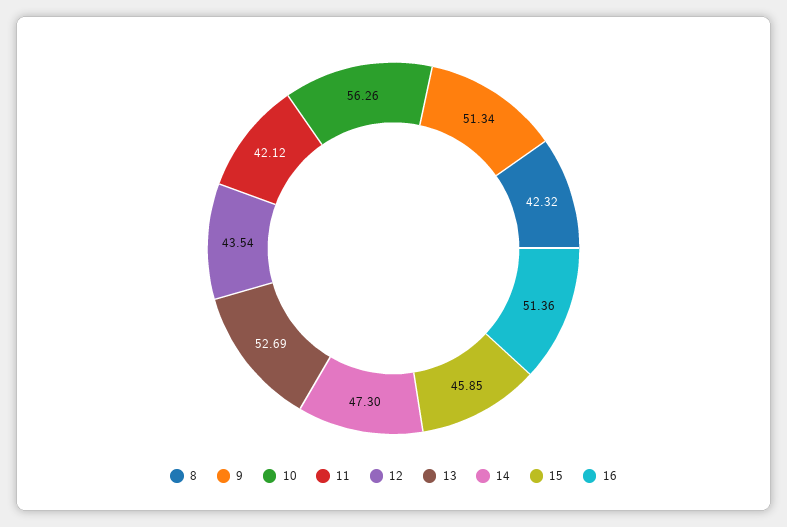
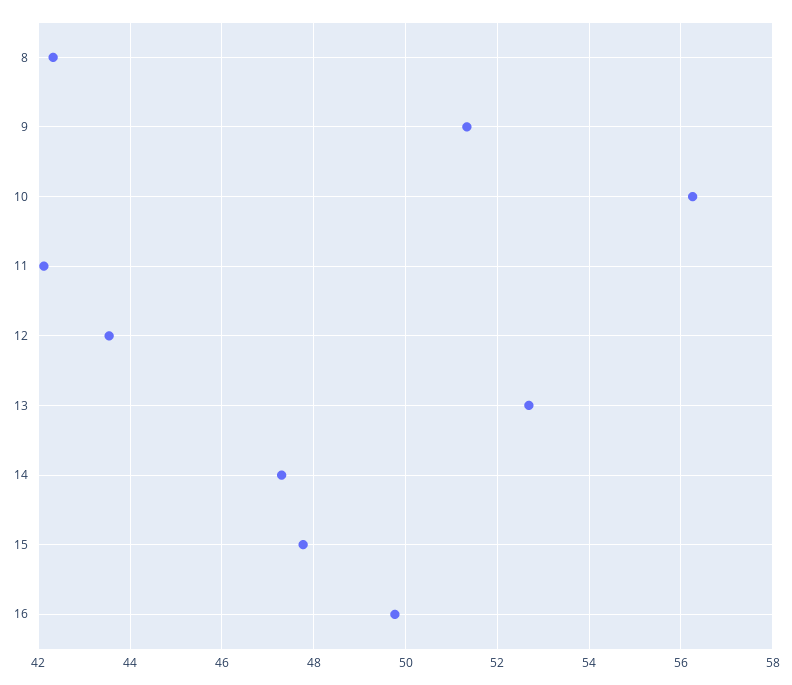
15: 45.85 -> 47.8
16: 51.36 -> 49.8

